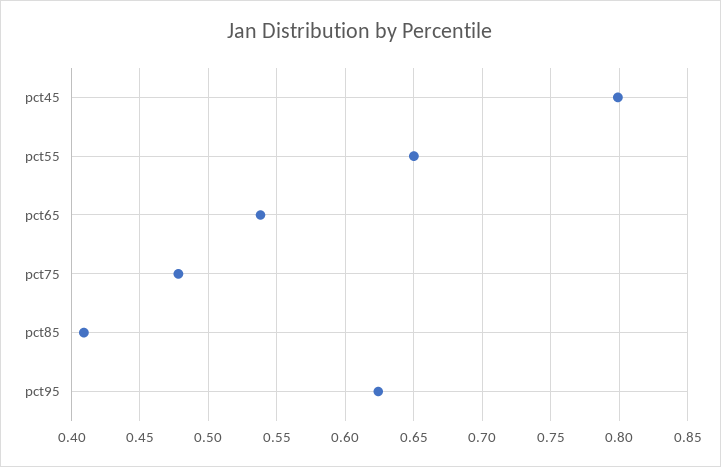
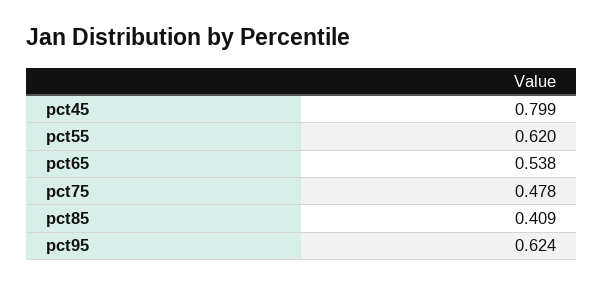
pct55: 0.65 -> 0.62

